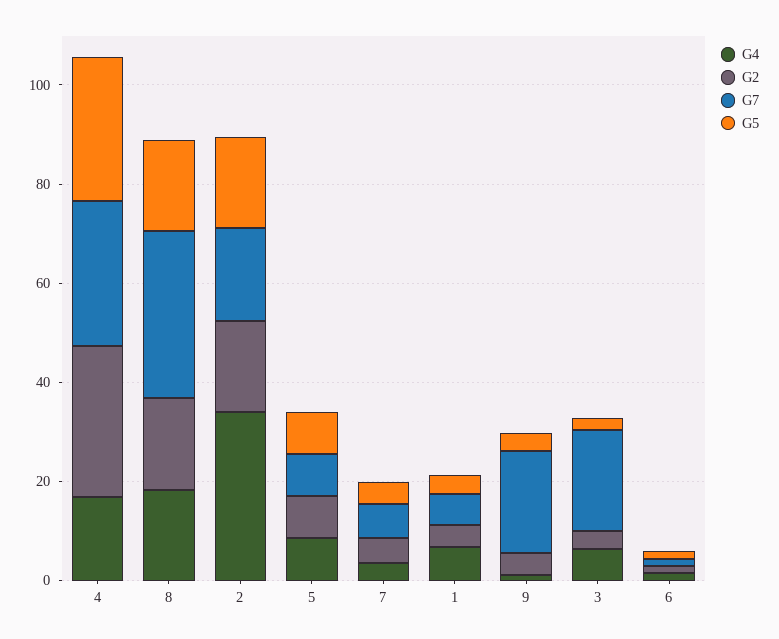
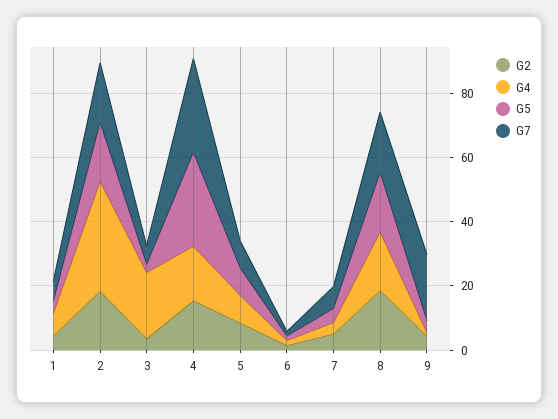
G2, 4: 30 -> 15
G7, 8: 35 -> 20
G4, 3: 5 -> 20
G7, 3: 20 -> 5

